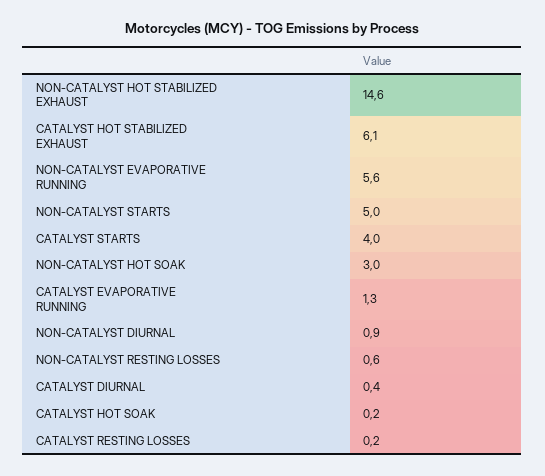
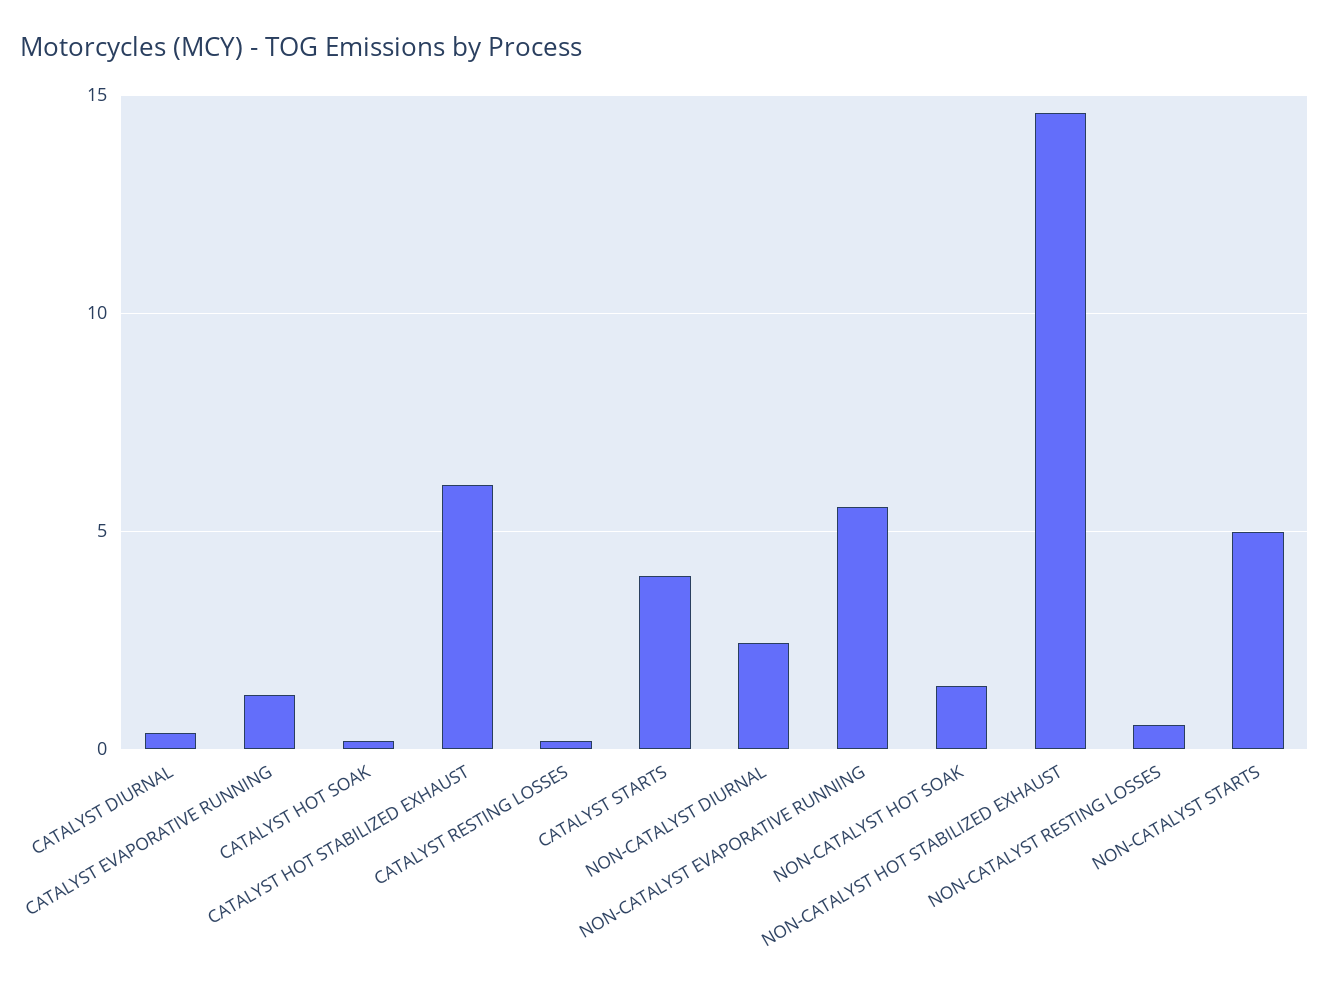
NON-CATALYST HOT SOAK: 3 -> 1.5
NON-CATALYST DIURNAL: 0.9 -> 2.5

